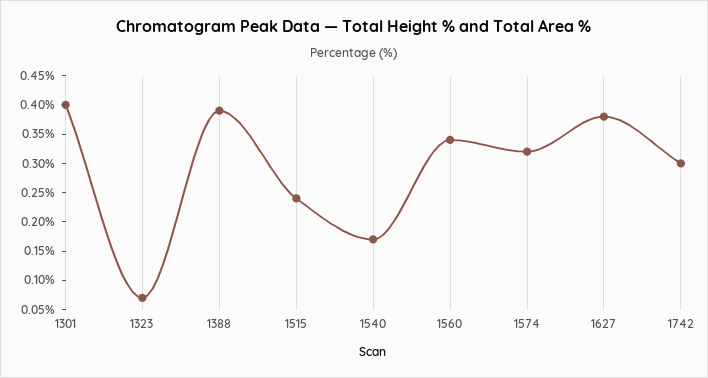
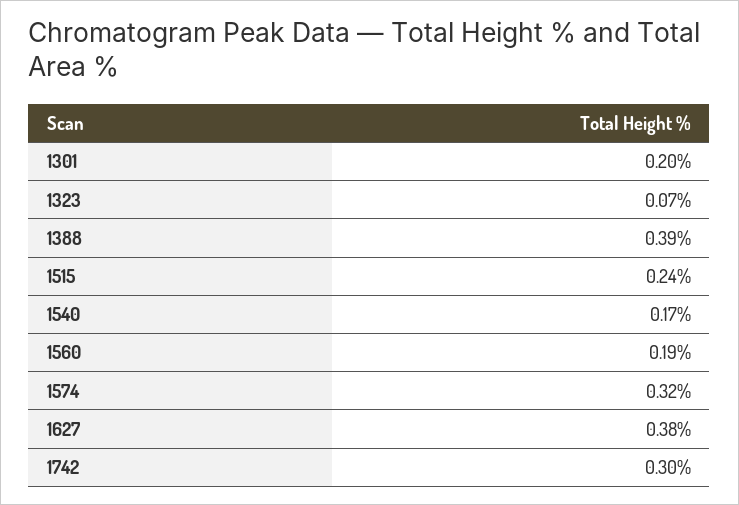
1301: 0.4 -> 0.2
1560: 0.35 -> 0.19

